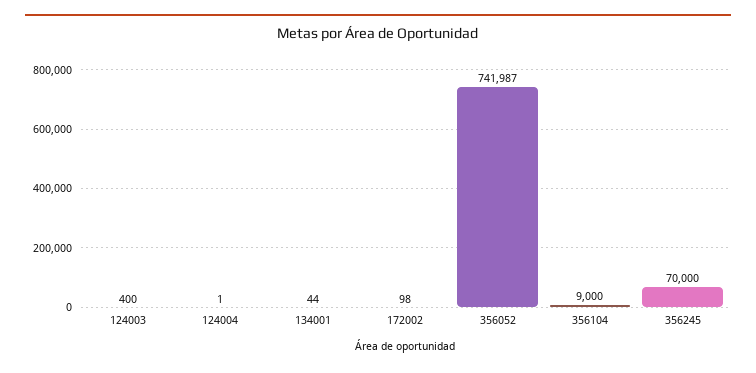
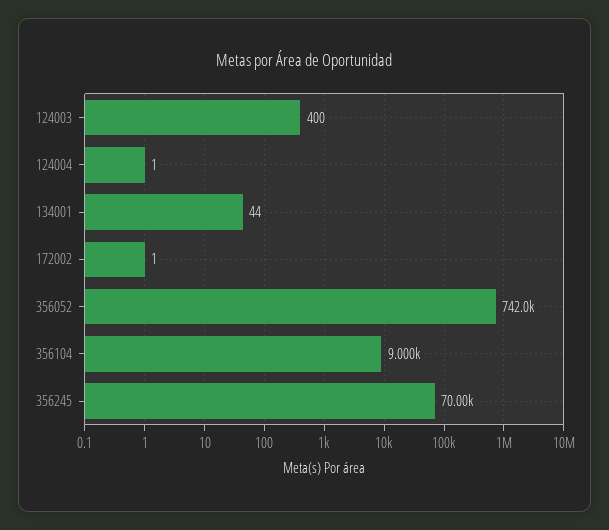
172002: 98 -> 1

